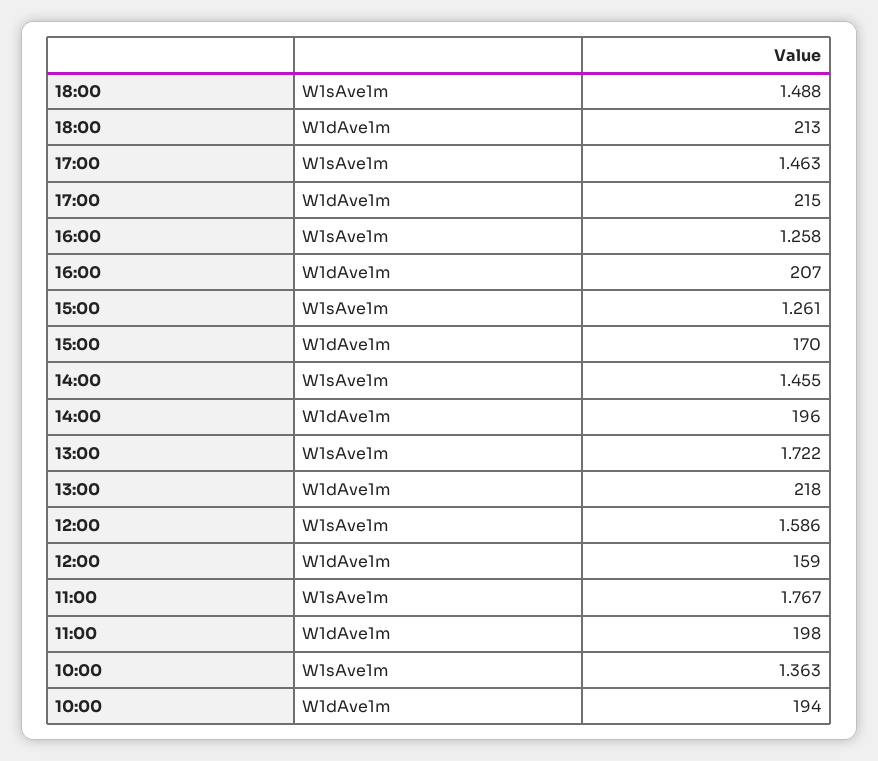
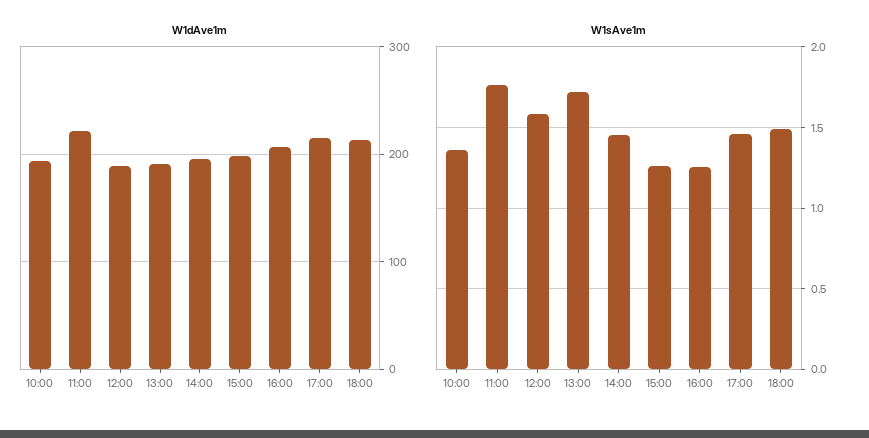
W1dAve1m, 15:00: 170 -> 200
W1dAve1m, 13:00: 218 -> 190
W1dAve1m, 12:00: 159 -> 190
W1dAve1m, 11:00: 198 -> 220

